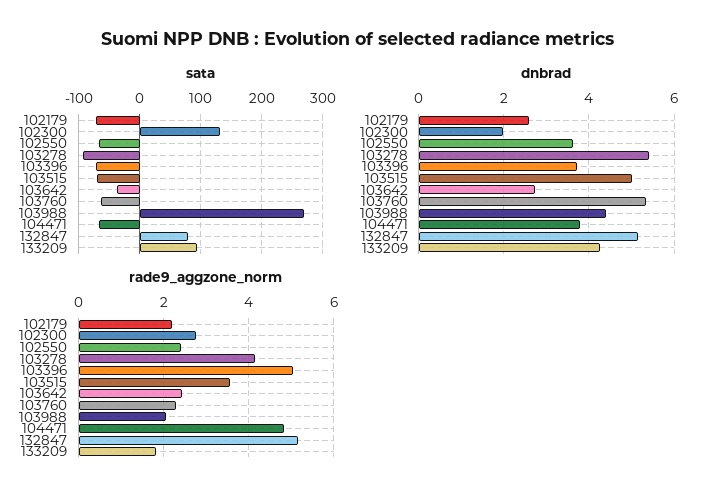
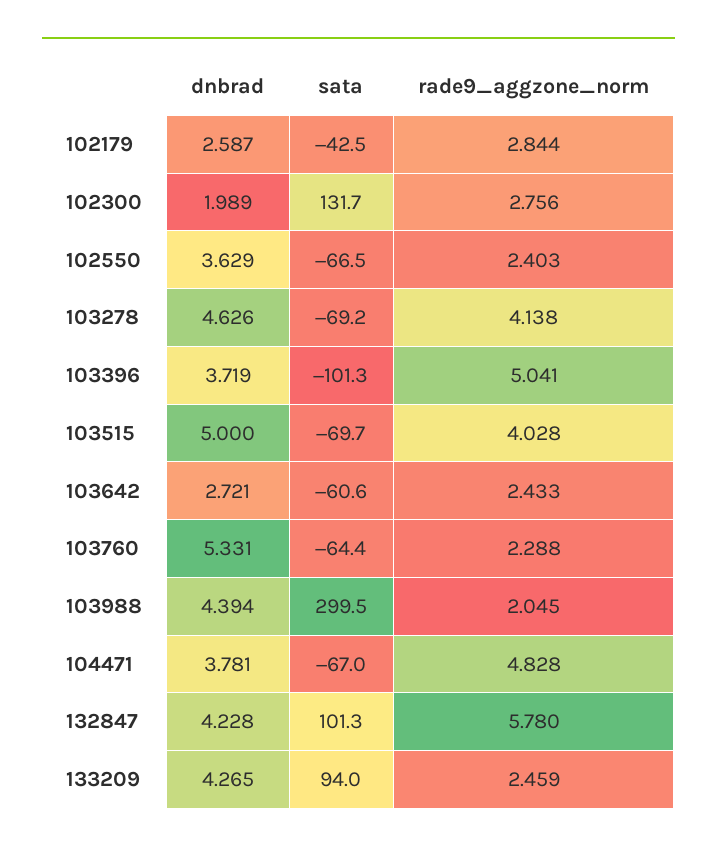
sata, 102179: -70 -> -42.5
sata, 103278: -90 -> -69.2
sata, 103396: -70 -> -101.3
sata, 103642: -40 -> -60.6
sata, 103988: 270 -> 299.5
sata, 132847: 80 -> 101.3
dnbrad, 103278: 5.4 -> 4.626
dnbrad, 132847: 5.2 -> 4.228
rade9_aggzone_norm, 102179: 2.2 -> 2.844
rade9_aggzone_norm, 103515: 3.6 -> 4.028
rade9_aggzone_norm, 132847: 5.2 -> 5.78
rade9_aggzone_norm, 133209: 1.8 -> 2.459

